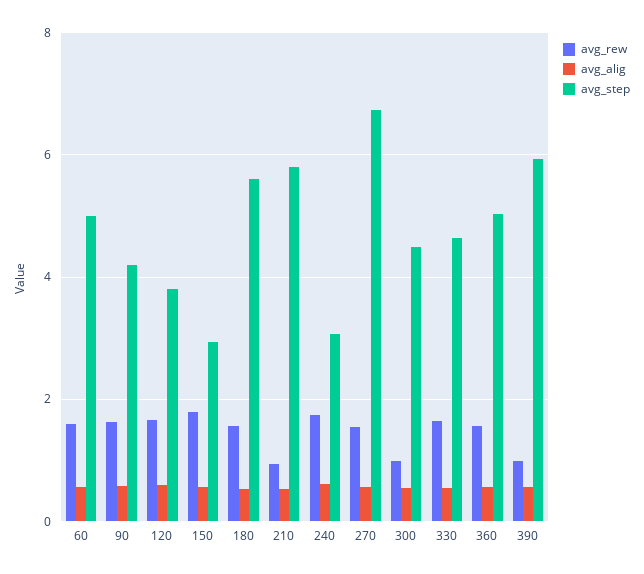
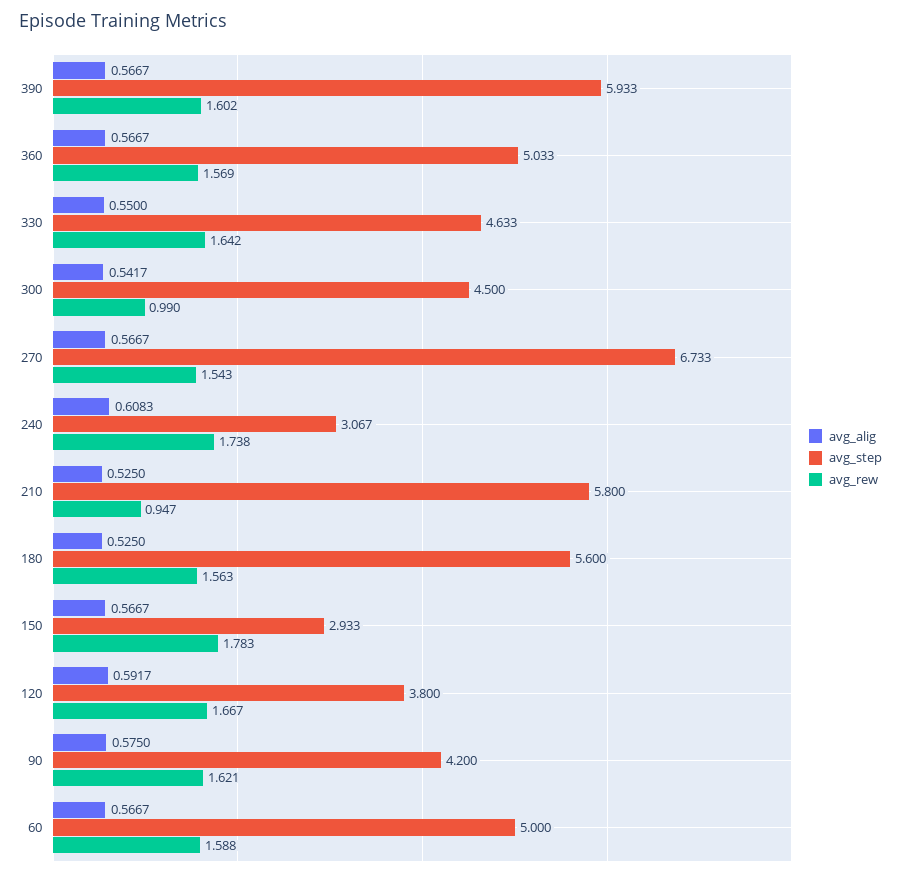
avg_rew, 390: 1 -> 1.602

